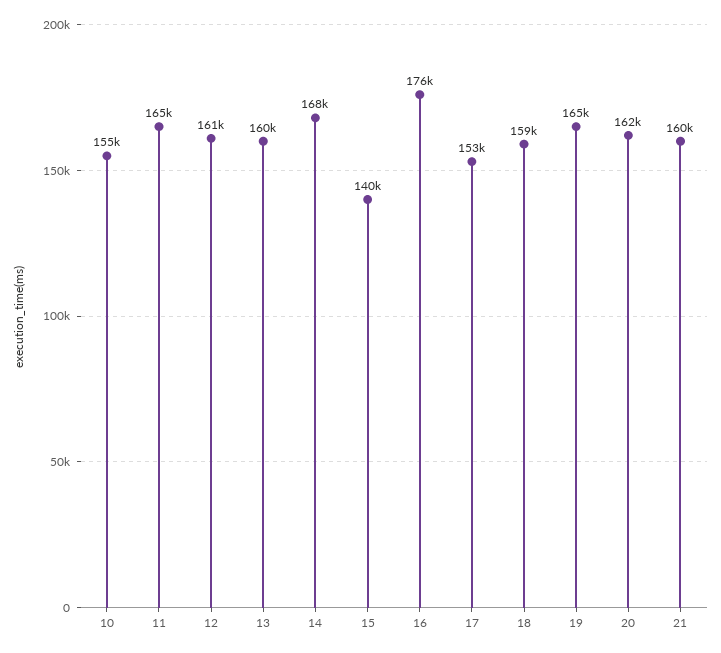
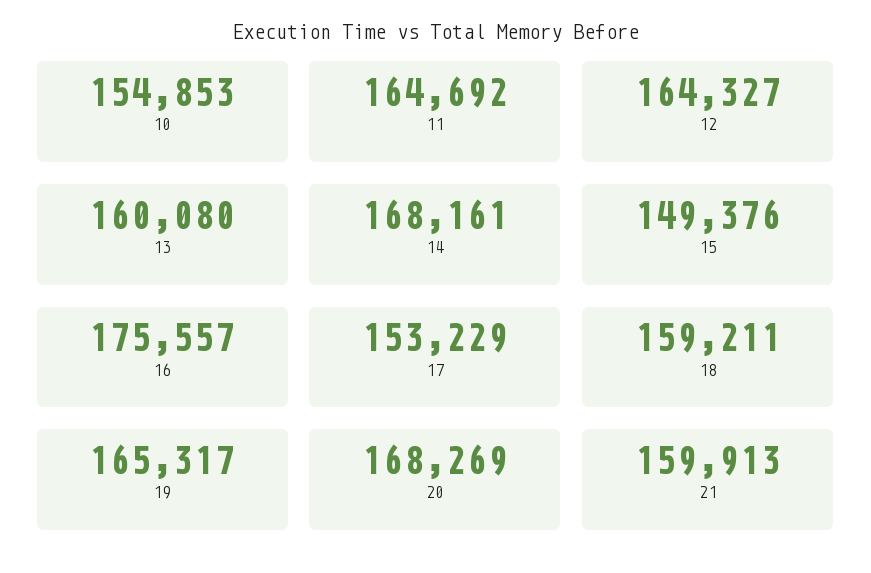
12: 161000 -> 164327
15: 140000 -> 149376
20: 162000 -> 168269

